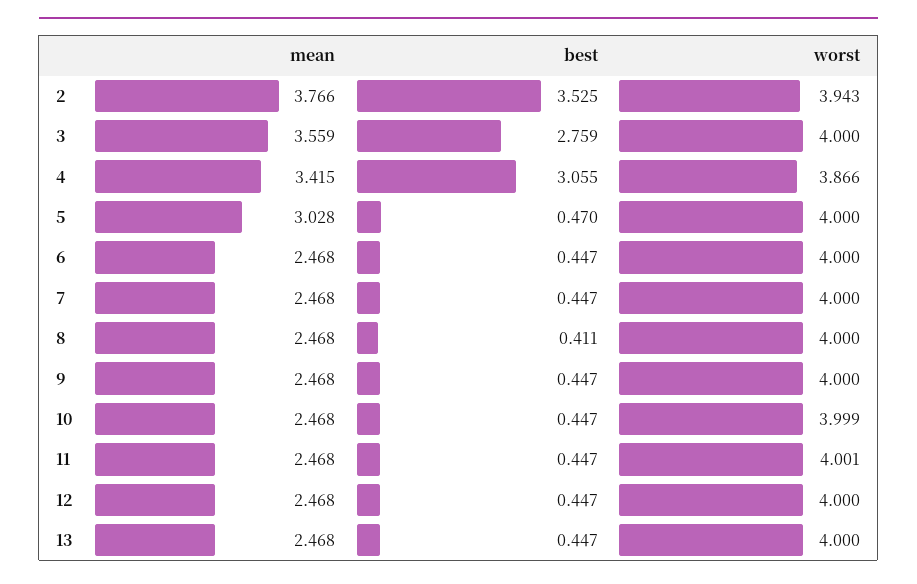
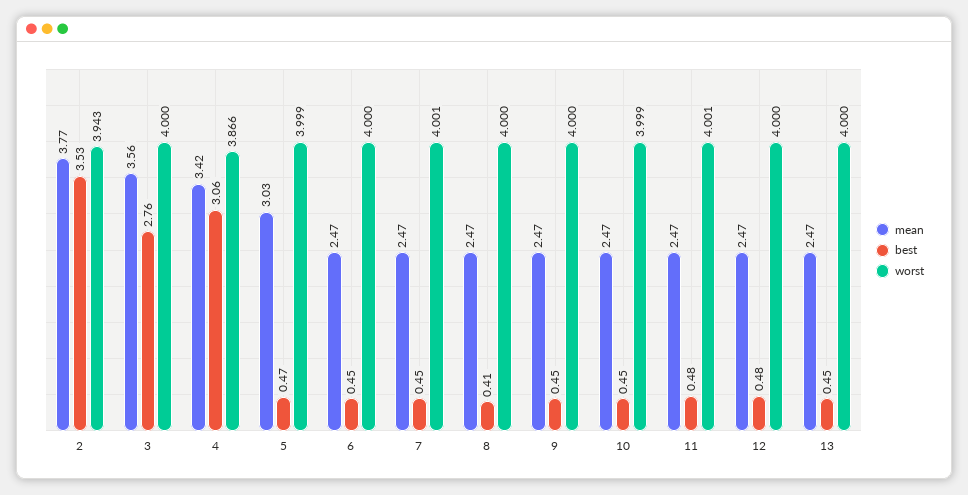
worst, 5: 4 -> 3.999
worst, 7: 4 -> 4.001
best, 11: 0.447 -> 0.48
best, 12: 0.447 -> 0.48

